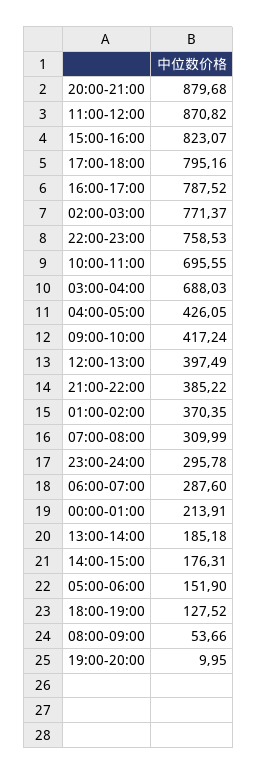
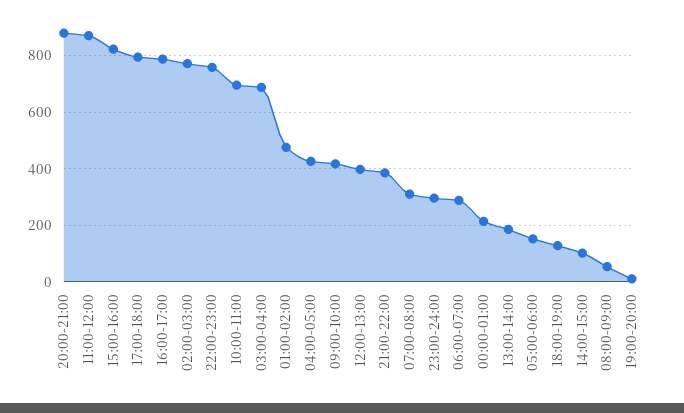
01:00-02:00: 370.35 -> 475
14:00-15:00: 176.31 -> 100

